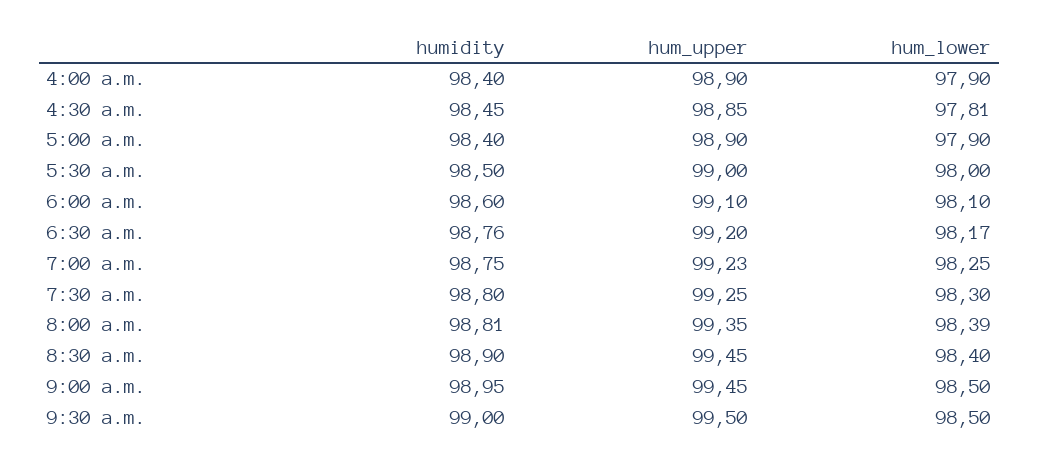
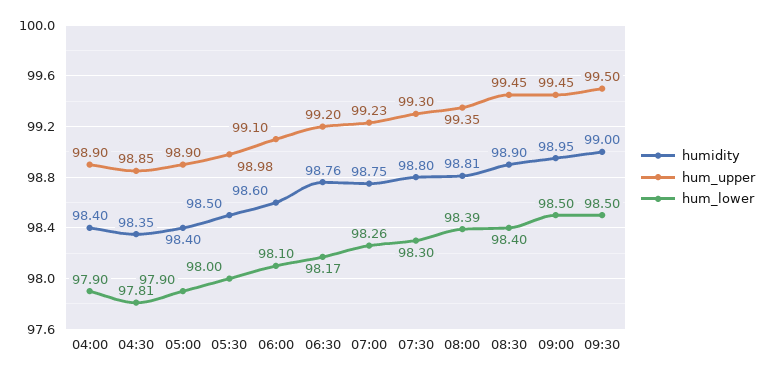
humidity, 4:30 a.m.: 98.45 -> 98.35
hum_upper, 5:30 a.m.: 99 -> 98.98
hum_lower, 7:00 a.m.: 98.25 -> 98.26
hum_upper, 7:30 a.m.: 99.25 -> 99.3

